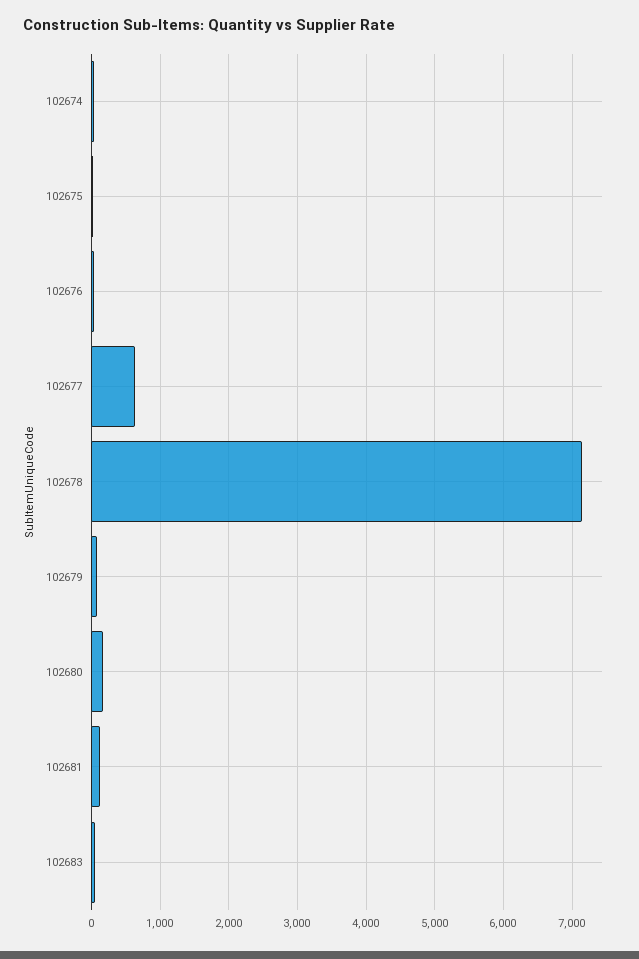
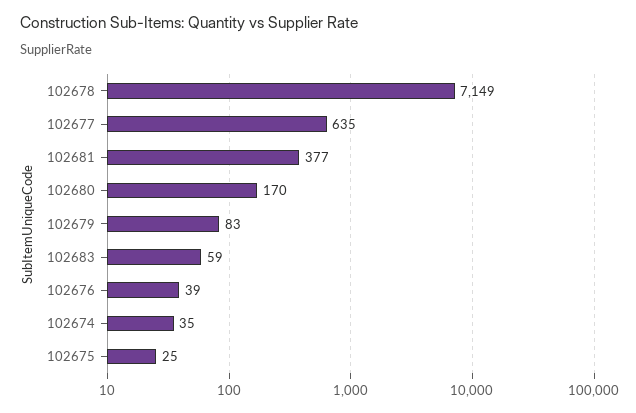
102681: 100 -> 377

